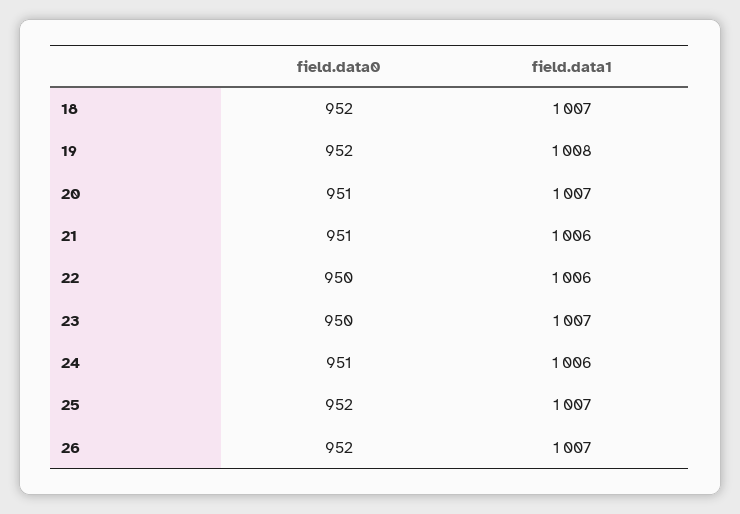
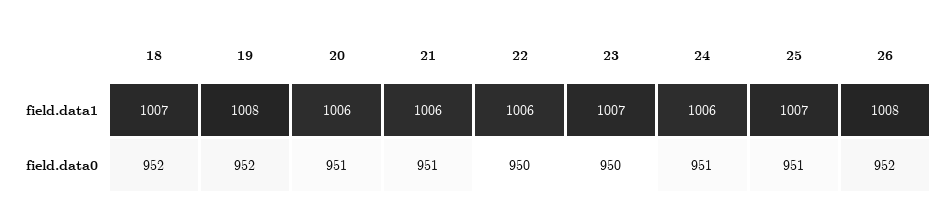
field.data1, 20: 1007 -> 1006
field.data0, 25: 952 -> 951
field.data1, 26: 1007 -> 1008

